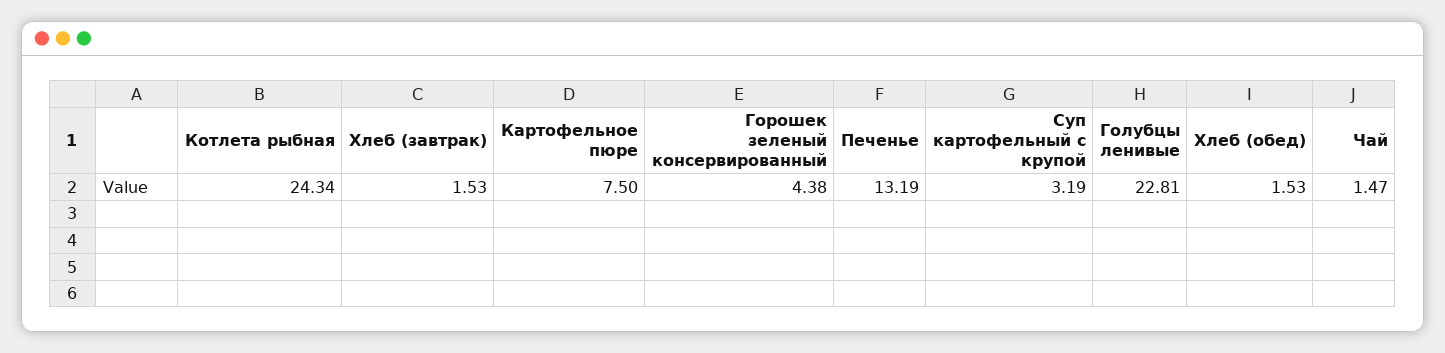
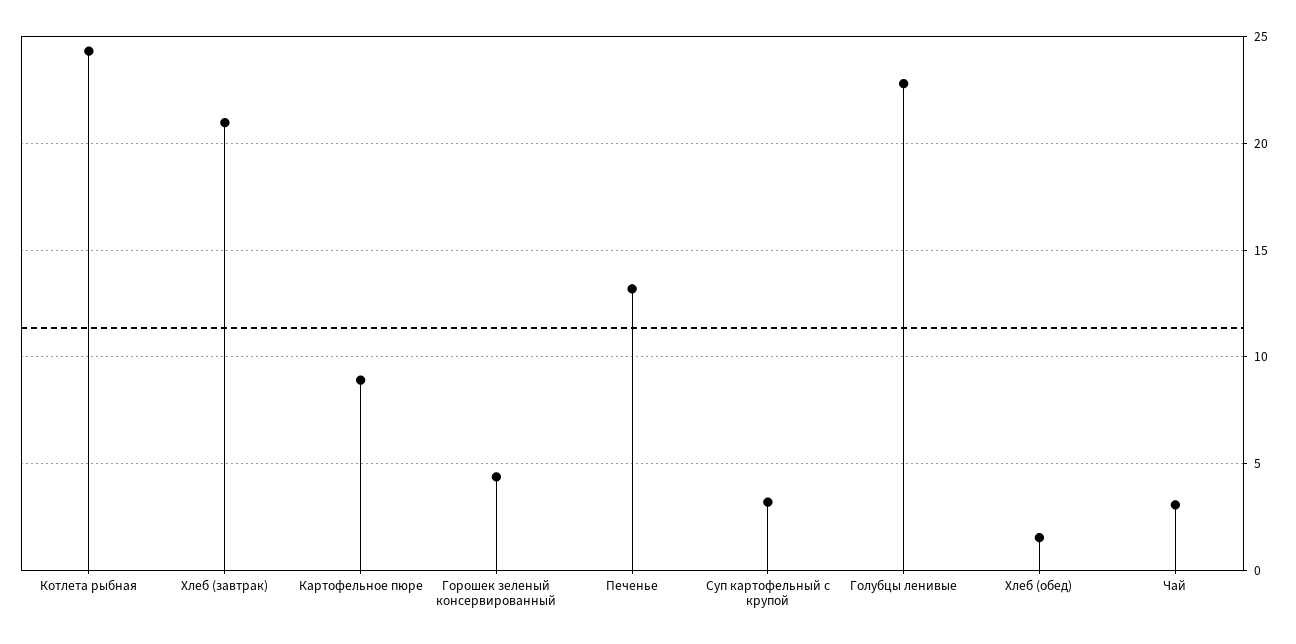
Хлеб (завтрак): 1.53 -> 21
Картофельное пюре: 7.5 -> 9
Чай: 1.47 -> 3

